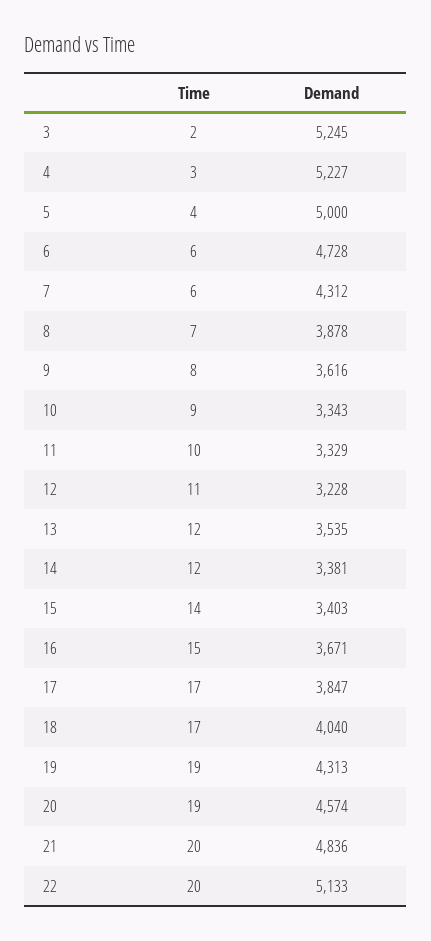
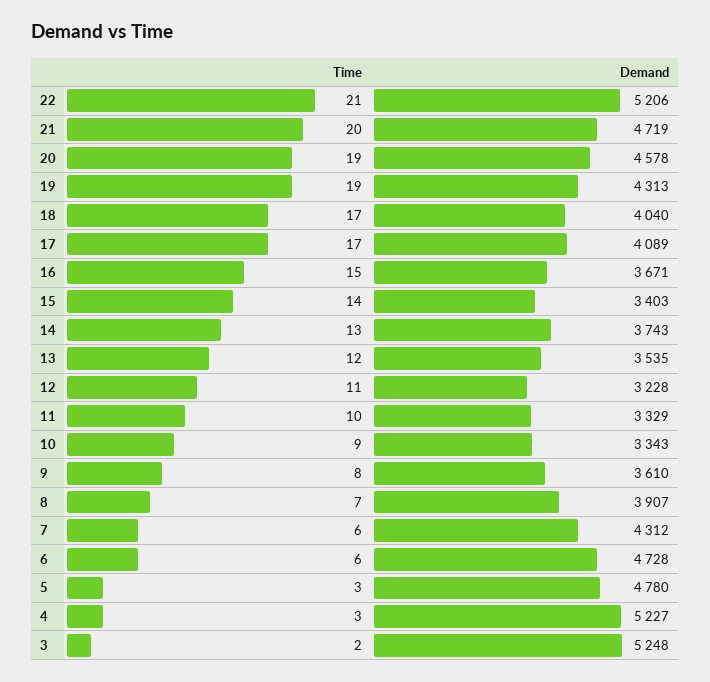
Demand, 3: 5245 -> 5248
Time, 5: 4 -> 3
Demand, 5: 5000 -> 4780
Demand, 8: 3878 -> 3907
Demand, 9: 3616 -> 3610
Time, 14: 12 -> 13
Demand, 14: 3381 -> 3743
Demand, 17: 3847 -> 4089
Demand, 20: 4574 -> 4578
Demand, 21: 4836 -> 4719
Time, 22: 20 -> 21
Demand, 22: 5133 -> 5206

